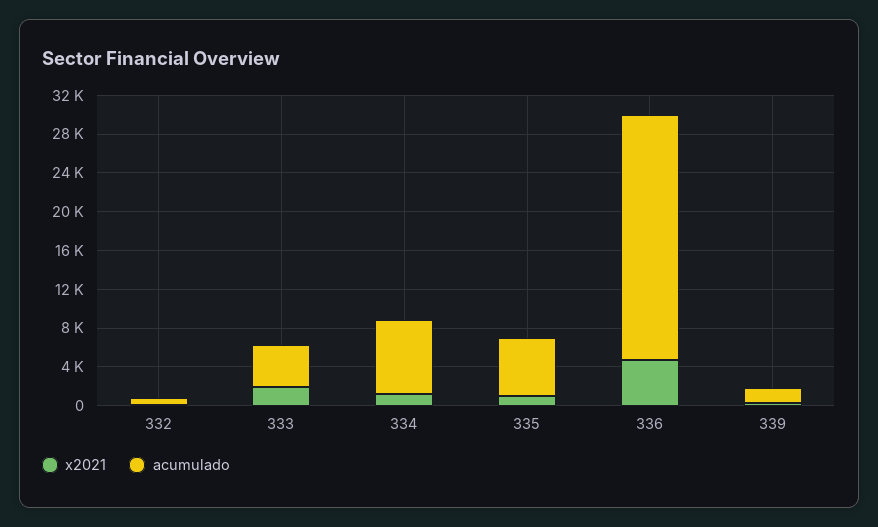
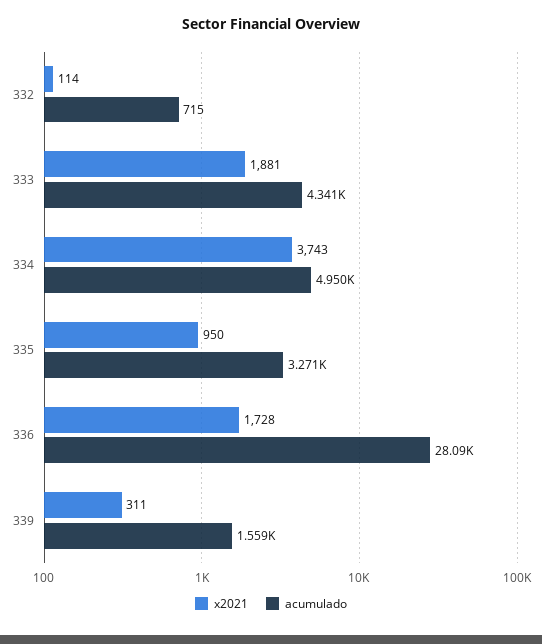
x2021, 334: 1000 -> 3743
acumulado, 334: 8000 -> 4950
acumulado, 335: 6000 -> 3271
x2021, 336: 5000 -> 1728
acumulado, 336: 25000 -> 28090

